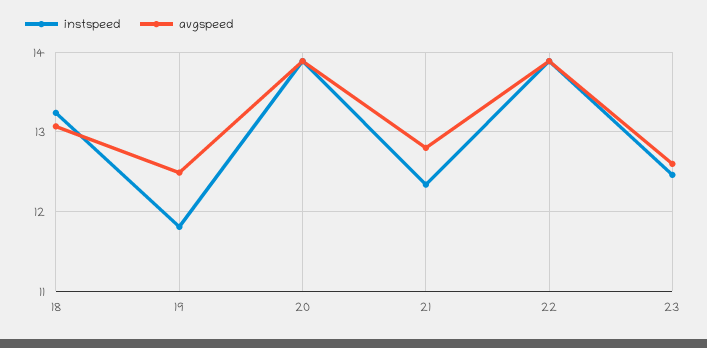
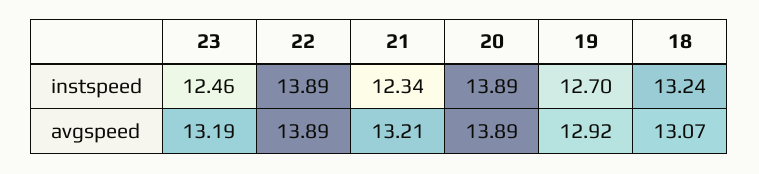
instspeed, 19: 11.8 -> 12.7
avgspeed, 19: 12.5 -> 12.92
avgspeed, 21: 12.8 -> 13.21
avgspeed, 23: 12.6 -> 13.19

